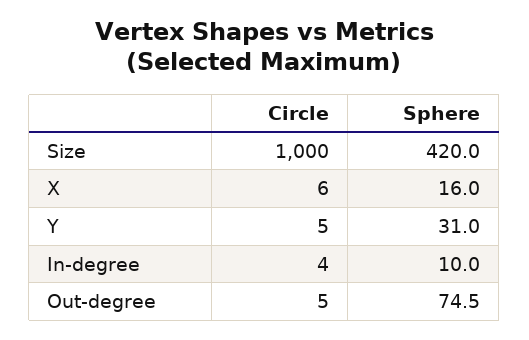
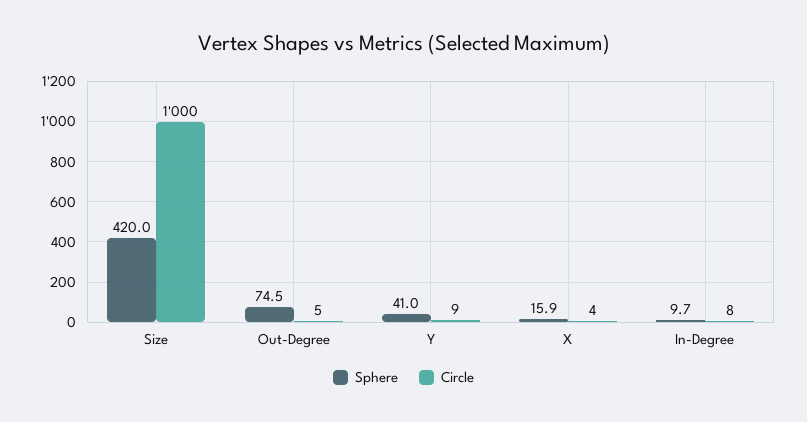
Circle, X: 6 -> 4
Sphere, X: 16 -> 15.9
Circle, Y: 5 -> 9
Sphere, Y: 31 -> 41
Circle, In-degree: 4 -> 8
Sphere, In-degree: 10 -> 9.7

